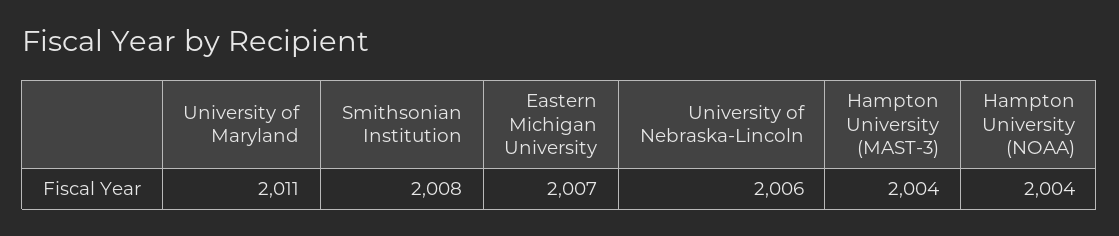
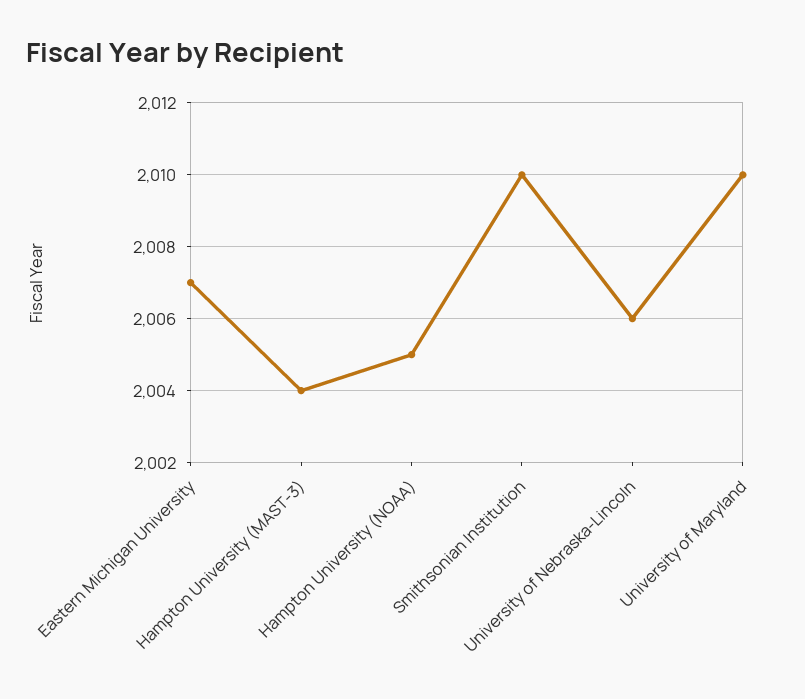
University of Maryland: 2011 -> 2010
Smithsonian Institution: 2008 -> 2010
Hampton University (NOAA): 2004 -> 2005

